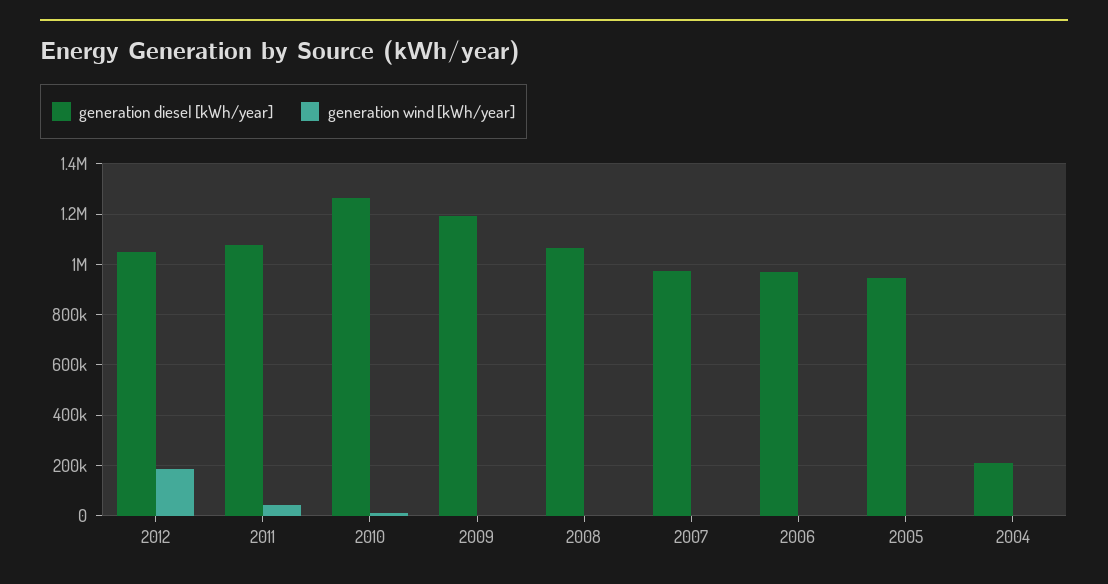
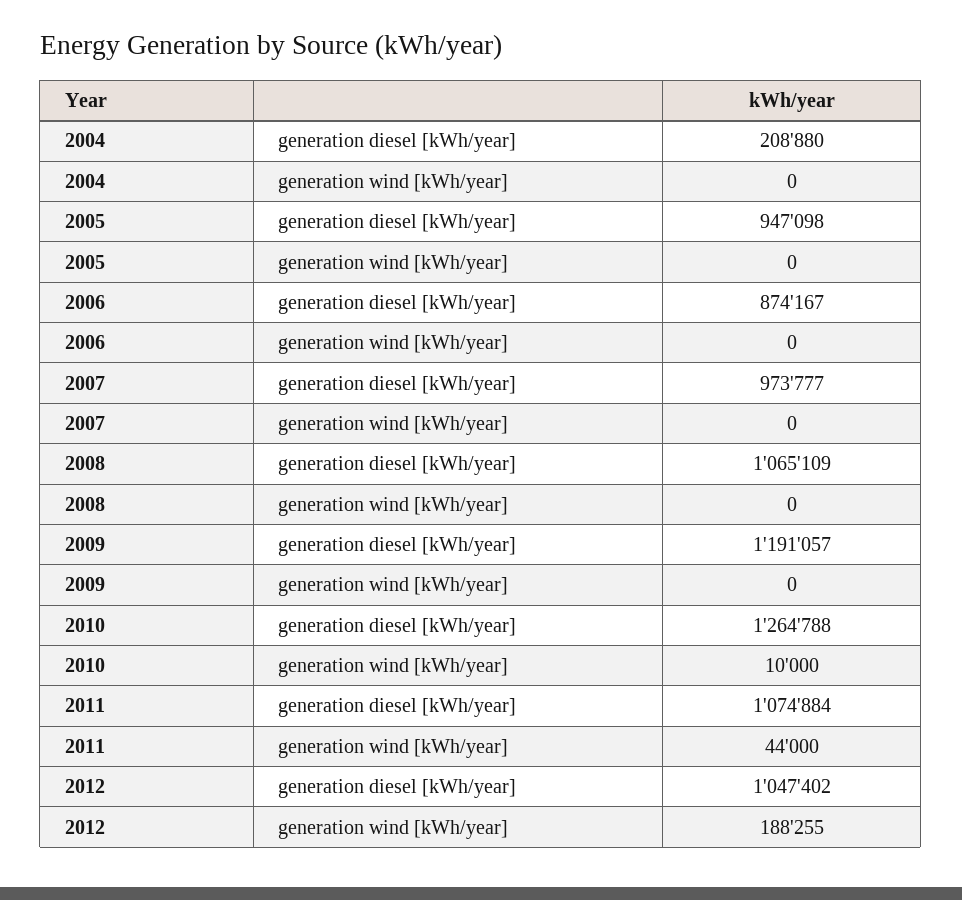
generation diesel [kWh/year], 2006: 975000 -> 874167

